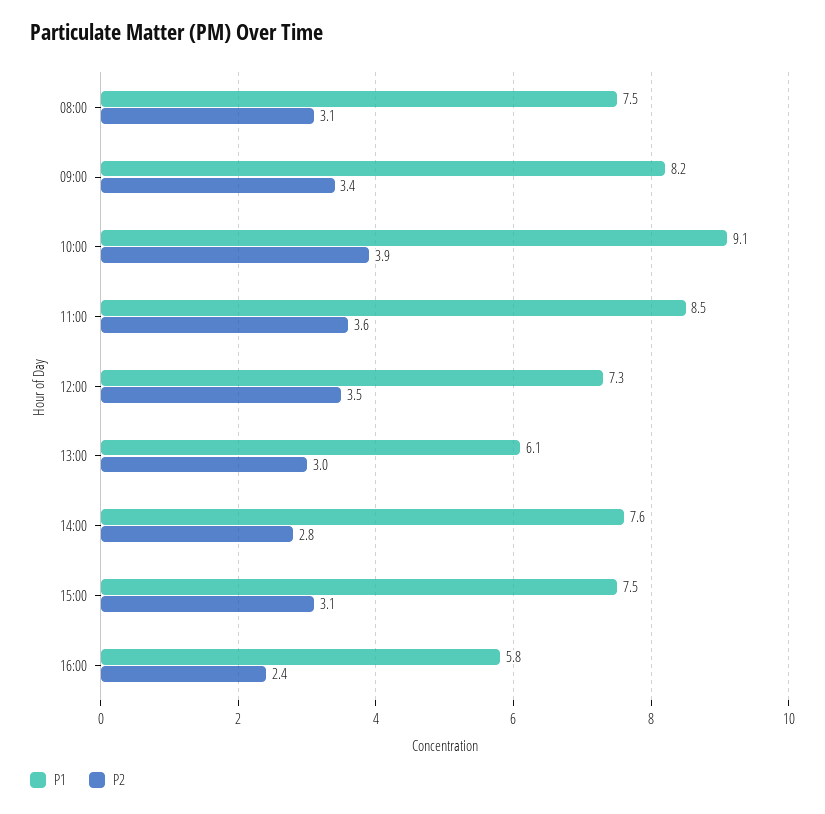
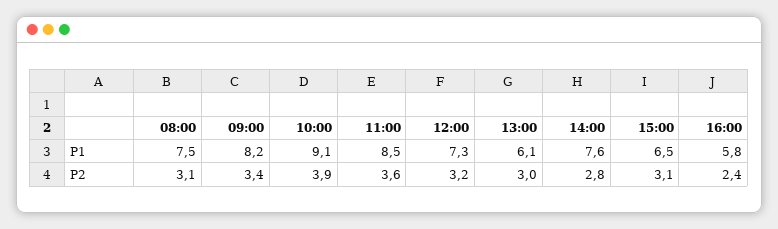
P2, 12:00: 3.5 -> 3.2
P1, 15:00: 7.5 -> 6.5

